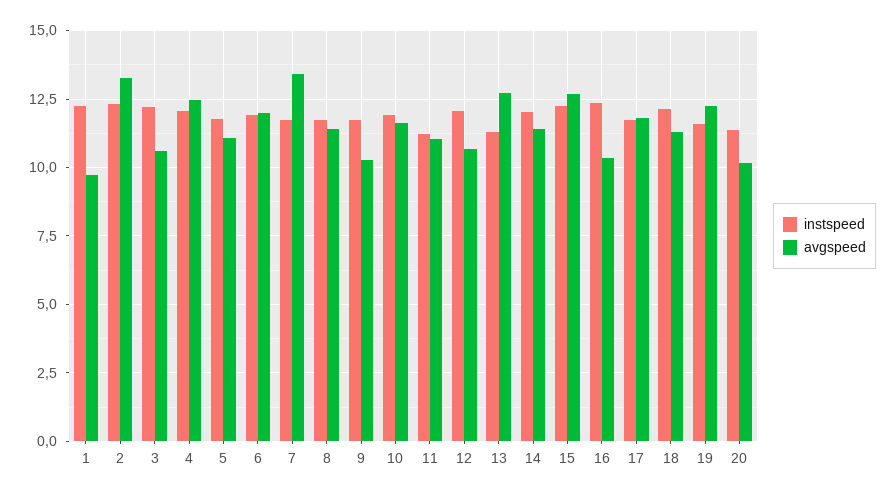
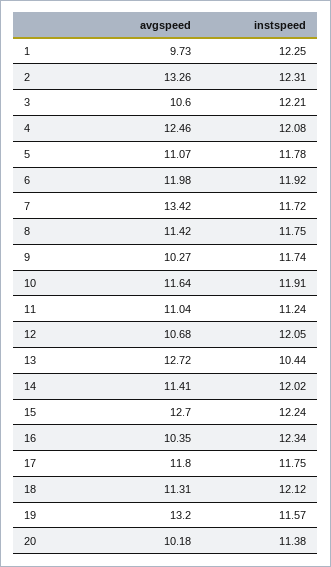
instspeed, 13: 11.25 -> 10.44
avgspeed, 19: 12.25 -> 13.2

